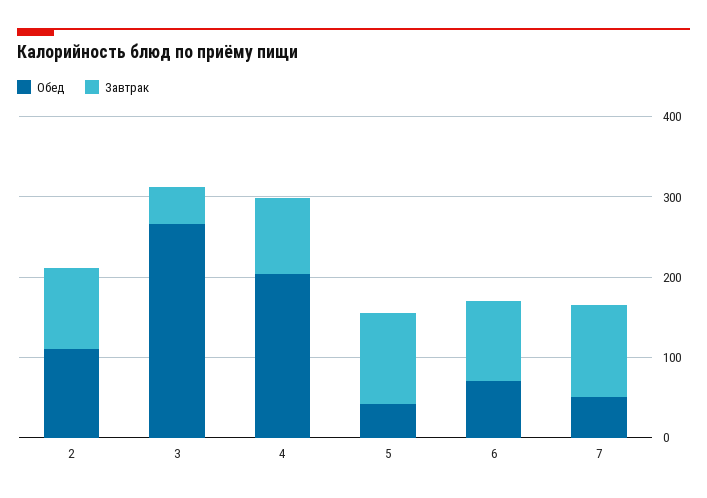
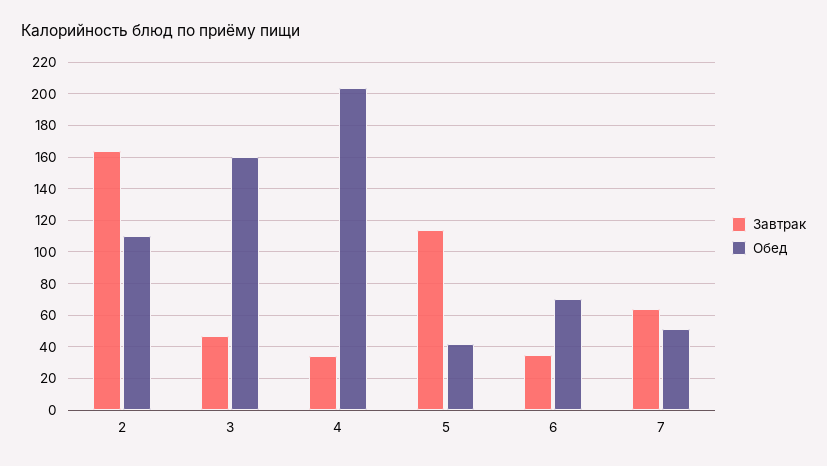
Завтрак, 2: 100 -> 165
Обед, 3: 260 -> 160
Завтрак, 4: 100 -> 35
Завтрак, 6: 100 -> 35
Завтрак, 7: 120 -> 65

